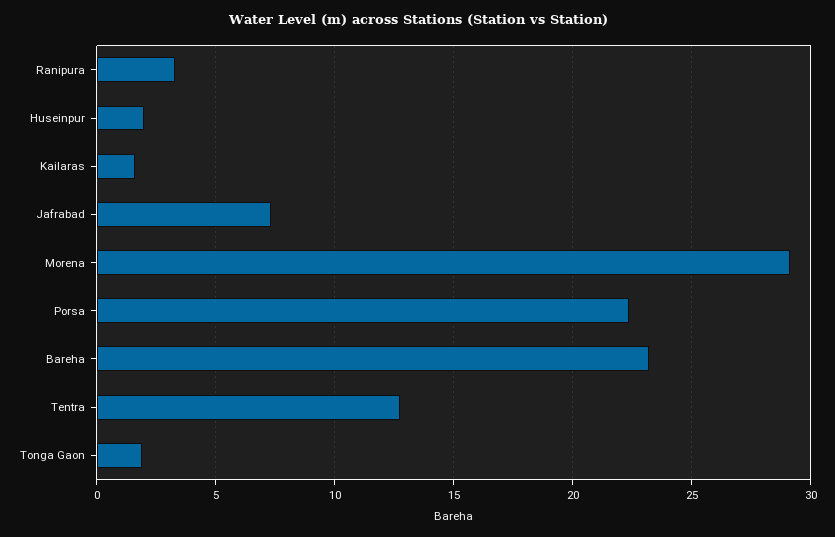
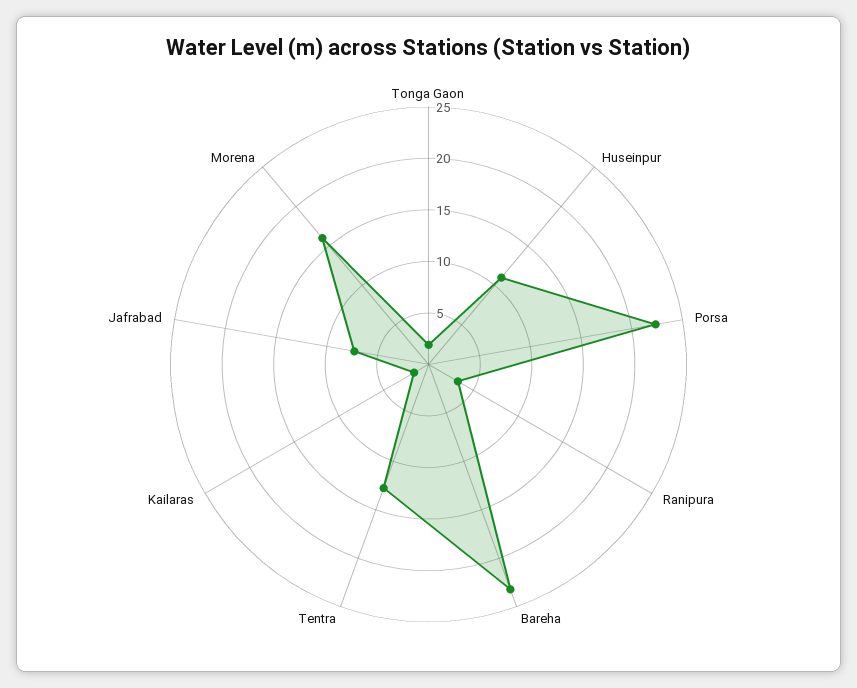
Huseinpur: 2 -> 11
Morena: 29 -> 16

